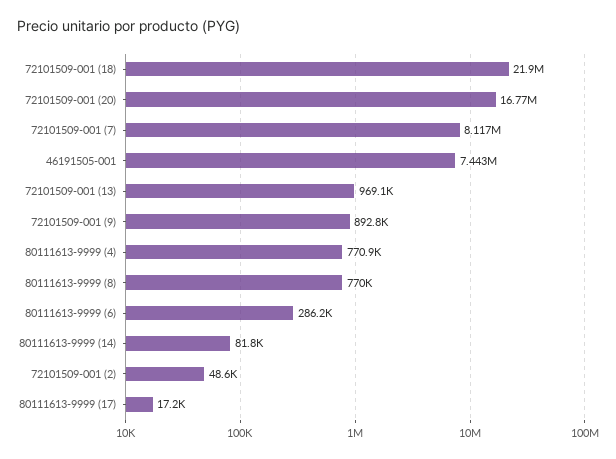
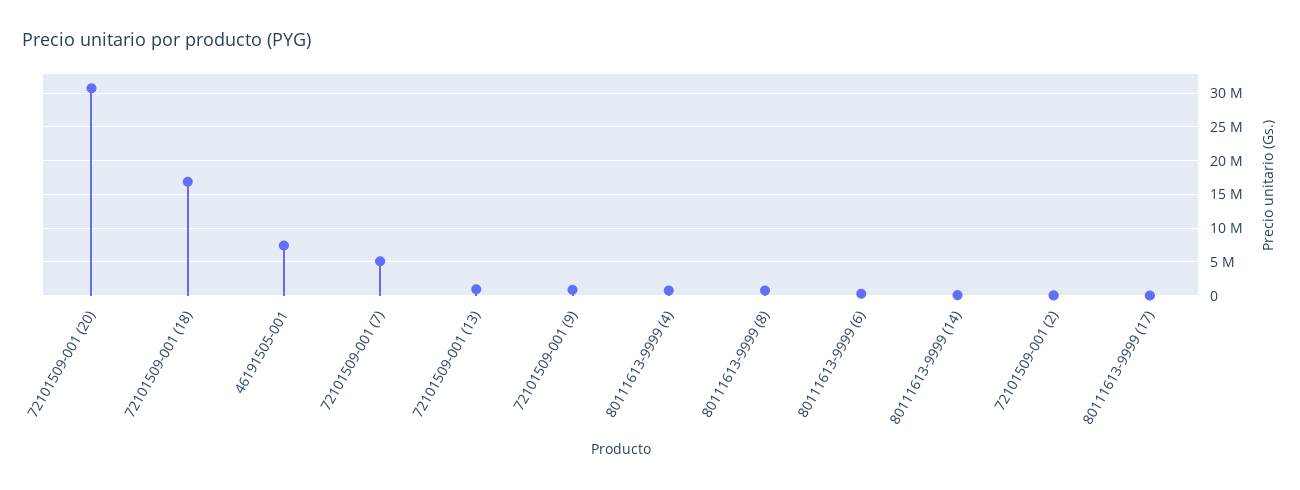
72101509-001 (18): 21900000 -> 17000000
72101509-001 (20): 16770000 -> 31000000
72101509-001 (7): 8117000 -> 5000000

